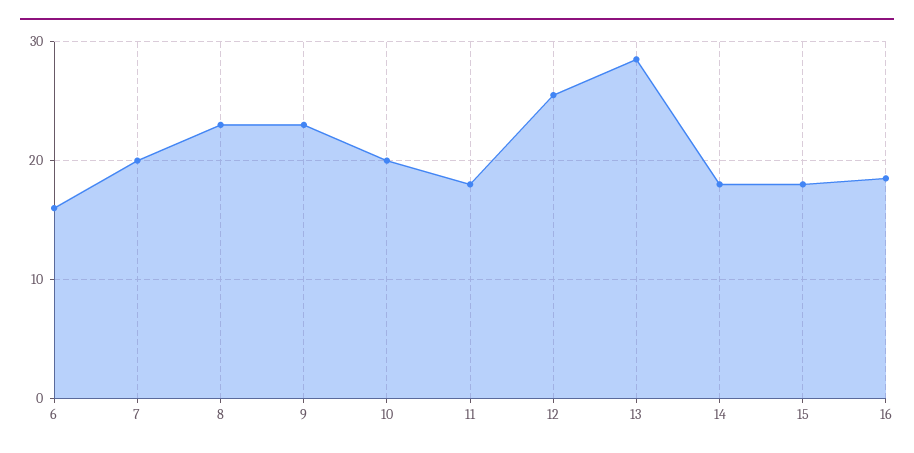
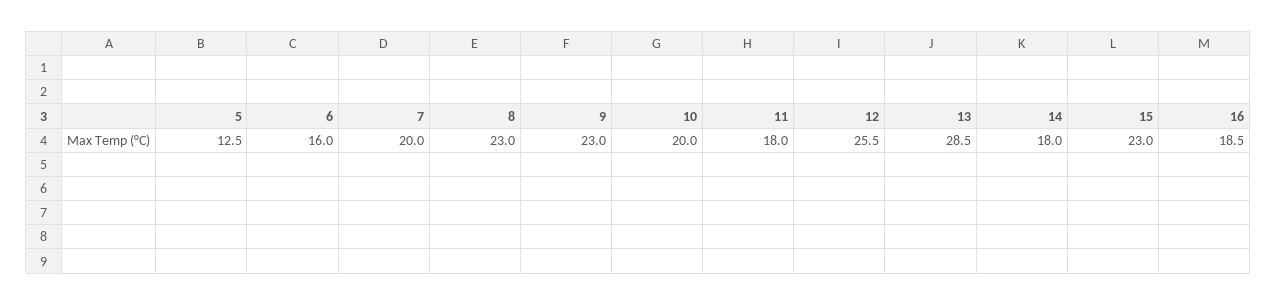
15: 18 -> 23
5: none -> 12.5

